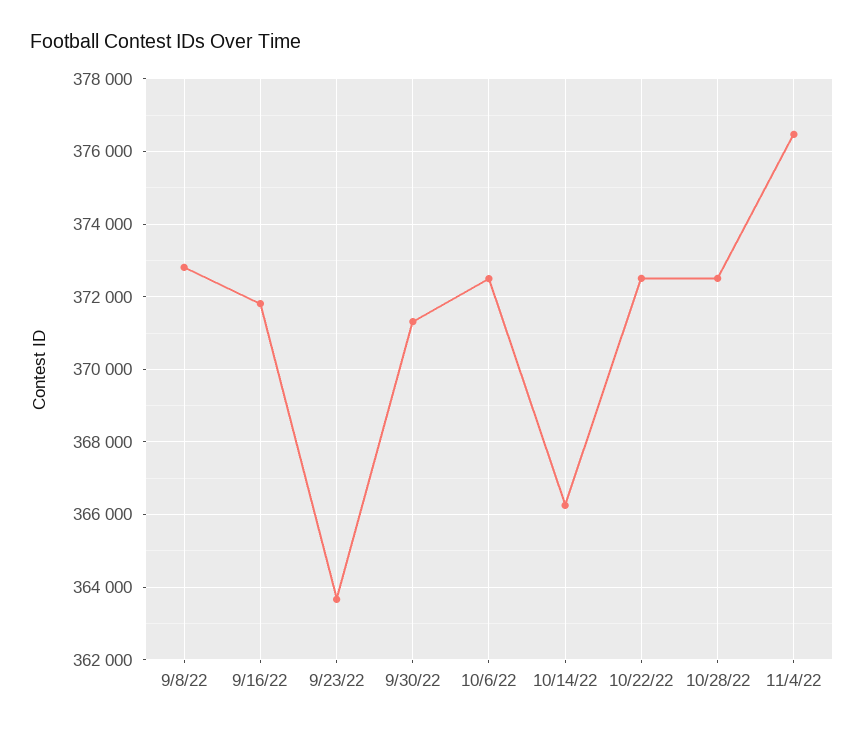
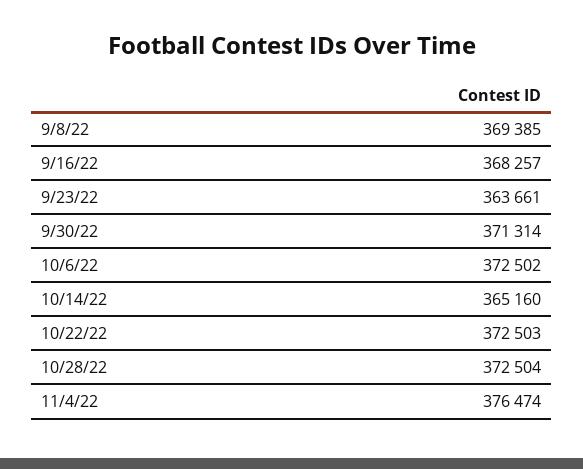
9/8/22: 372800 -> 369385
9/16/22: 371800 -> 368257
10/14/22: 366200 -> 365160

